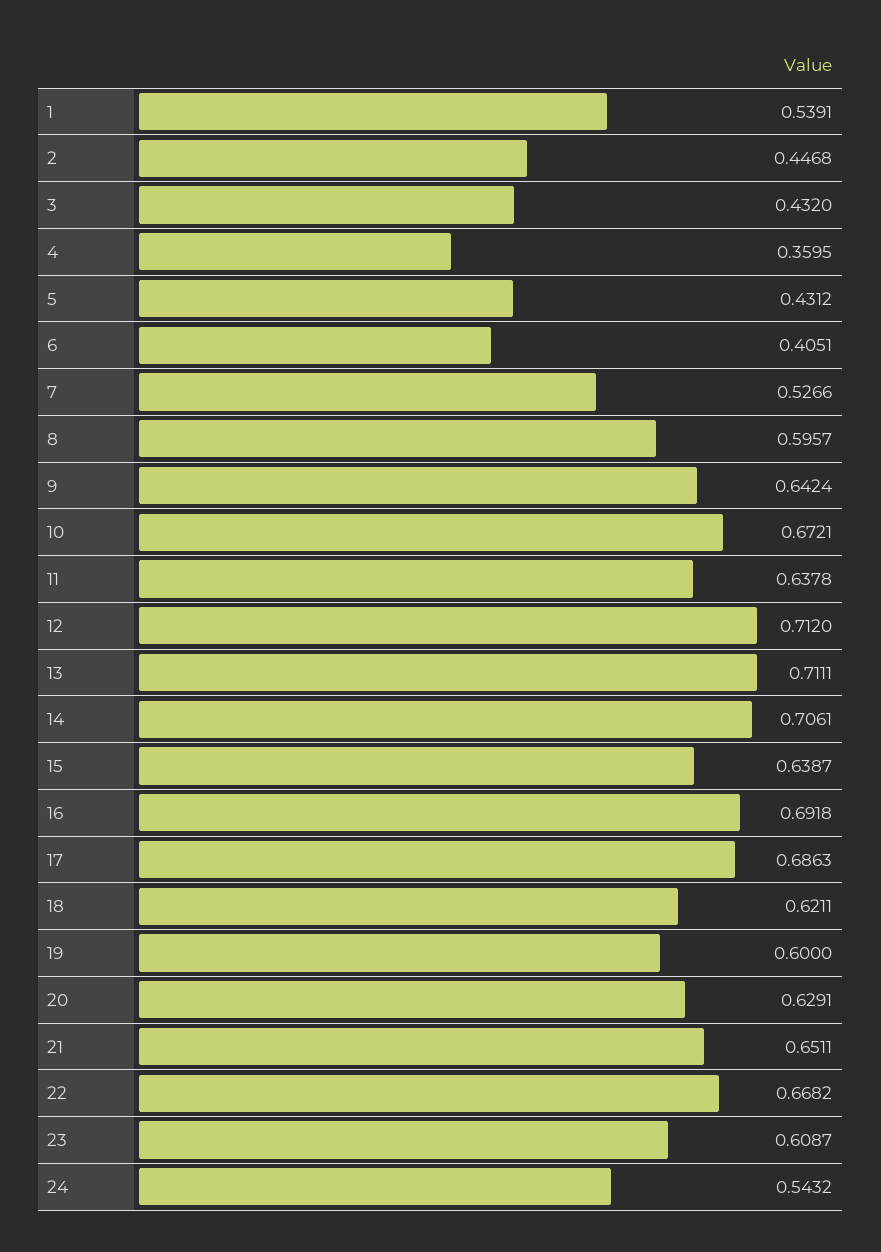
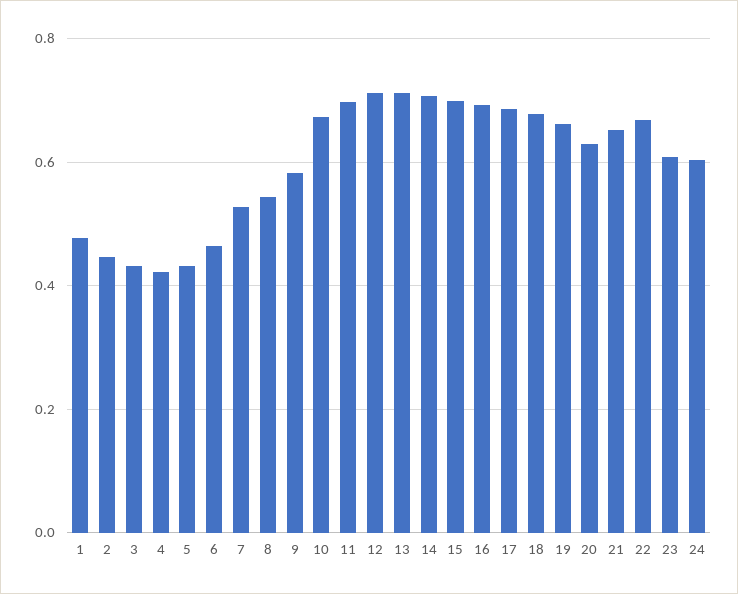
1: 0.5391 -> 0.48
4: 0.3595 -> 0.42
6: 0.4051 -> 0.46
8: 0.5957 -> 0.54
9: 0.6424 -> 0.58
11: 0.6378 -> 0.7
15: 0.6387 -> 0.7
18: 0.6211 -> 0.68
19: 0.6 -> 0.66
24: 0.5432 -> 0.6

